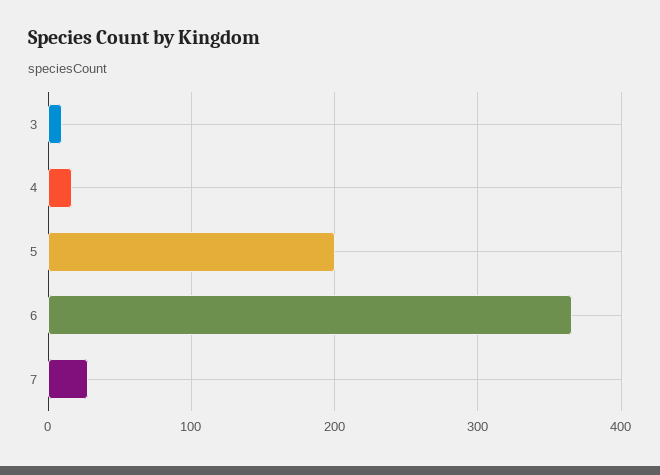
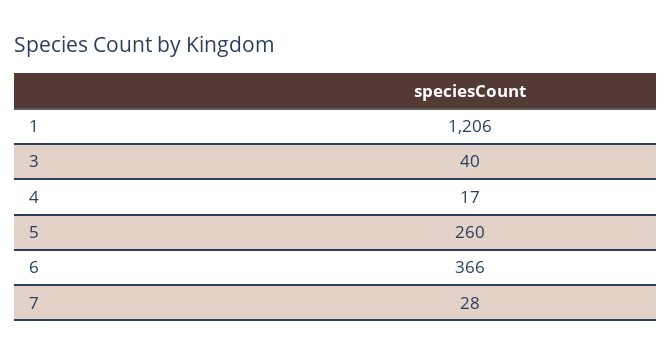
3: 10 -> 40
5: 200 -> 260
1: none -> 1206

